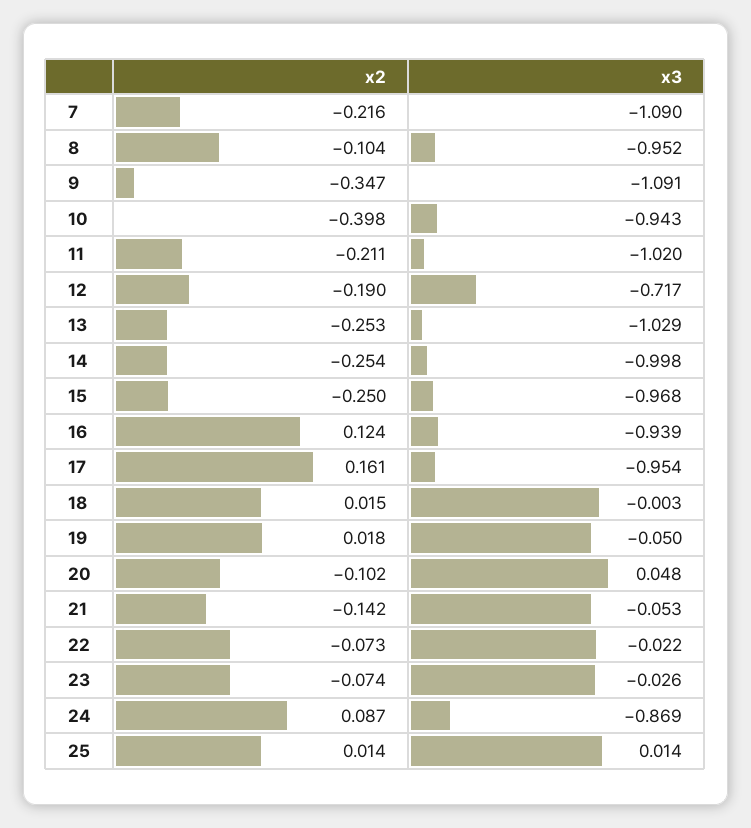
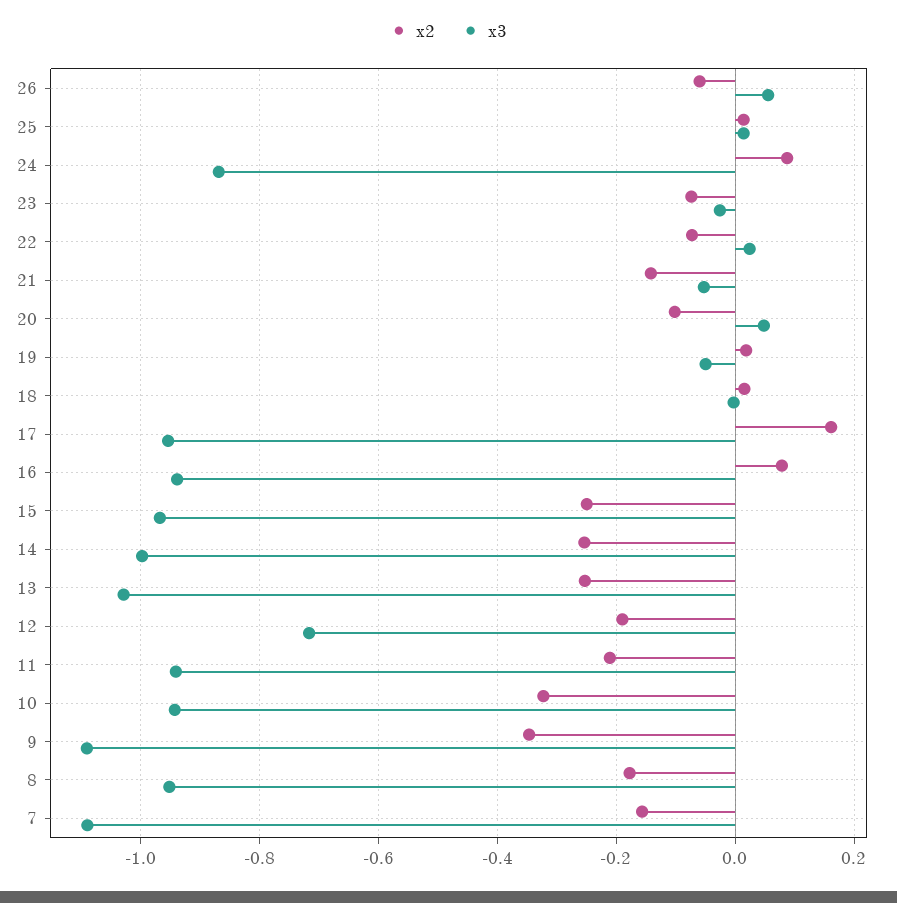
x2, 7: -0.216 -> -0.16
x2, 8: -0.104 -> -0.18
x2, 10: -0.398 -> -0.32
x3, 11: -1.02 -> -0.94
x2, 16: 0.124 -> 0.08
x3, 22: -0.022 -> 0.02
x2, 26: none -> -0.06
x3, 26: none -> 0.06

